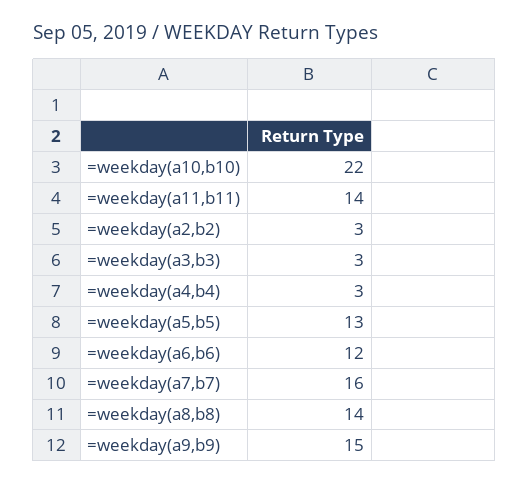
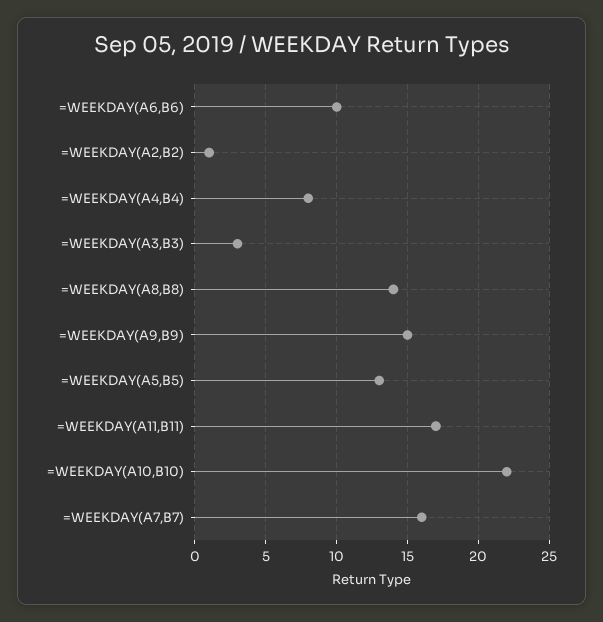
=weekday(a11,b11): 14 -> 17
=weekday(a2,b2): 3 -> 1
=weekday(a4,b4): 3 -> 8
=weekday(a6,b6): 12 -> 10

